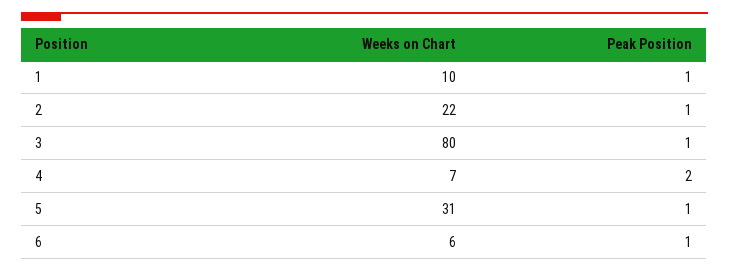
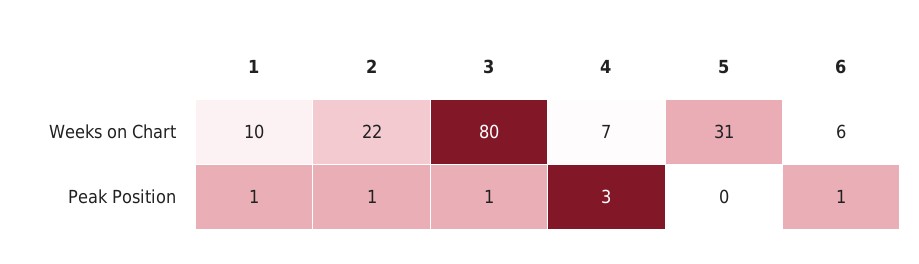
Peak Position, 4: 2 -> 3
Peak Position, 5: 1 -> 0

